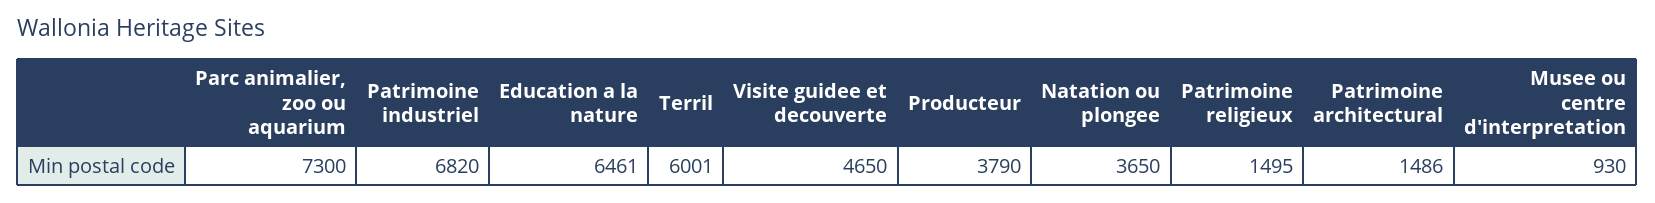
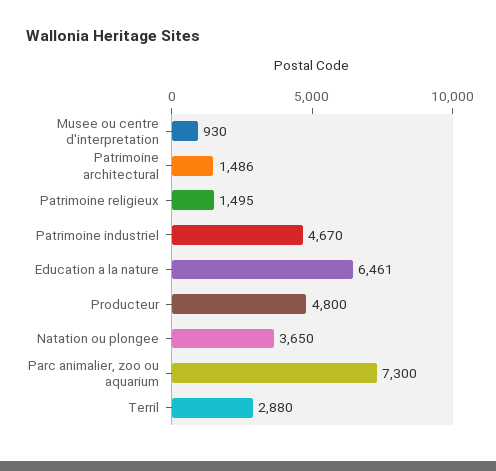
Patrimoine industriel: 6820 -> 4670
Terril: 6001 -> 2880
Visite guidee et decouverte: 4650 -> none
Producteur: 3790 -> 4800

